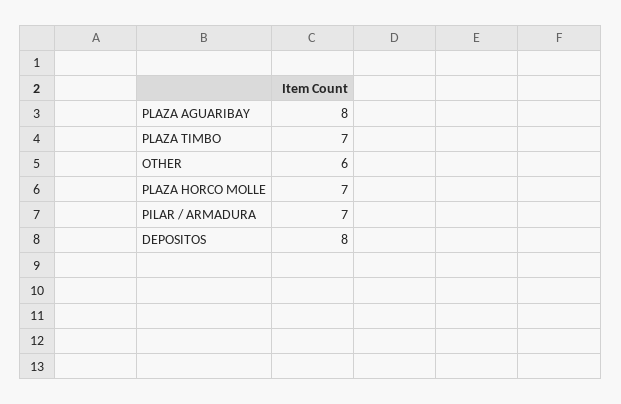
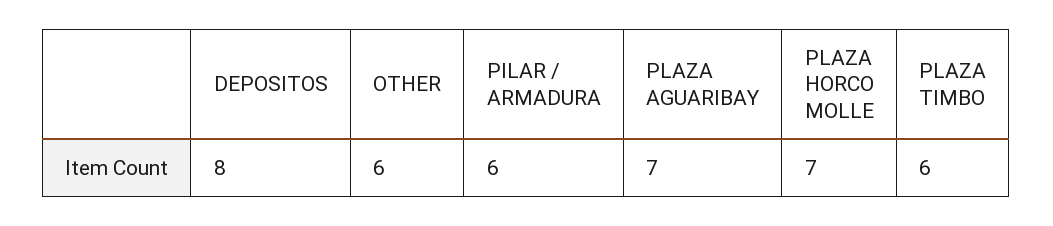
PLAZA AGUARIBAY: 8 -> 7
PLAZA TIMBO: 7 -> 6
PILAR / ARMADURA: 7 -> 6

